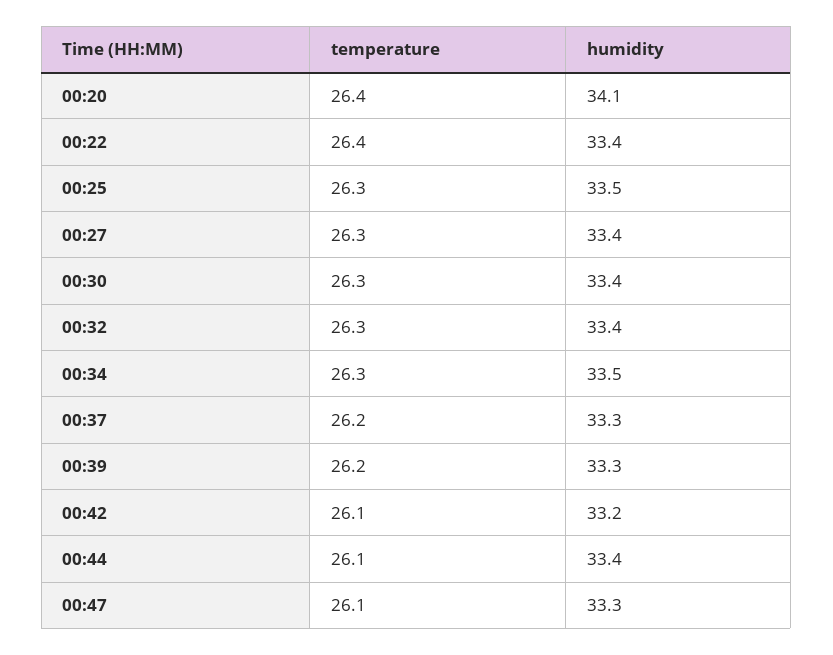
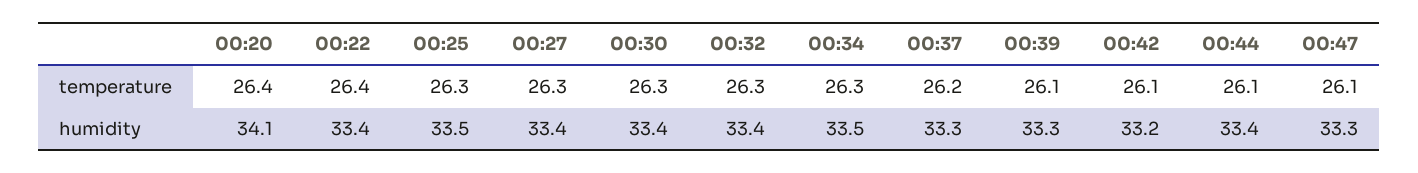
temperature, 00:39: 26.2 -> 26.1

